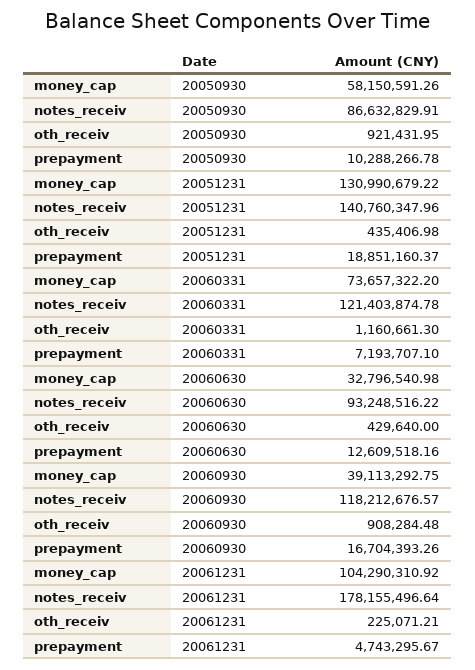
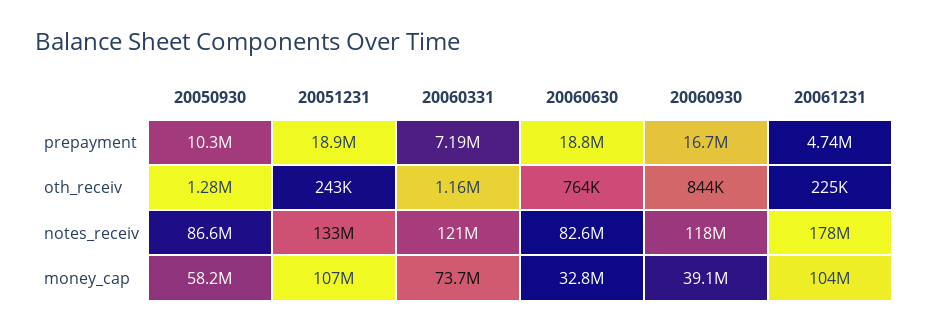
oth_receiv, 20050930: 921431.95 -> 1280000
money_cap, 20051231: 130990679.22 -> 107000000
notes_receiv, 20051231: 140760347.96 -> 133000000
oth_receiv, 20051231: 435406.98 -> 243000
notes_receiv, 20060630: 93248516.22 -> 82600000
oth_receiv, 20060630: 429640 -> 764000
prepayment, 20060630: 12609518.16 -> 18800000
oth_receiv, 20060930: 908284.48 -> 844000

